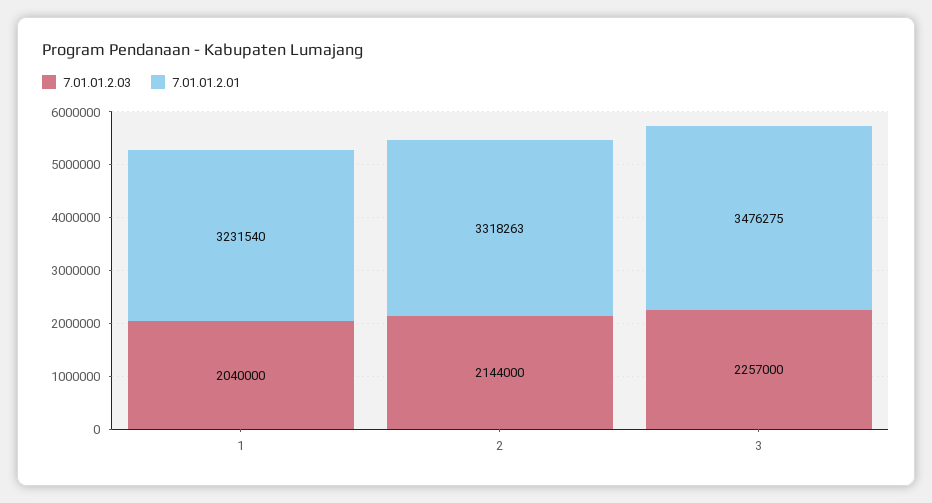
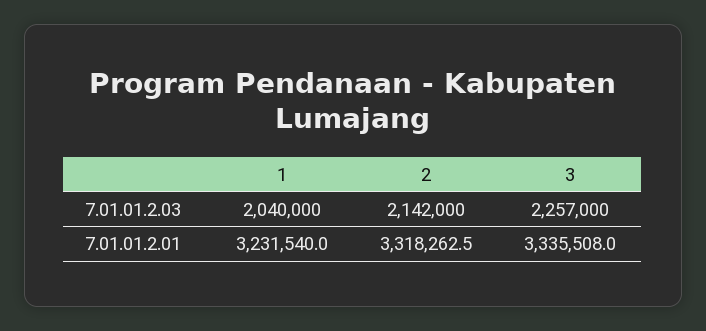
7.01.01.2.03, 2: 2144000 -> 2142000
7.01.01.2.01, 3: 3476275 -> 3335508

